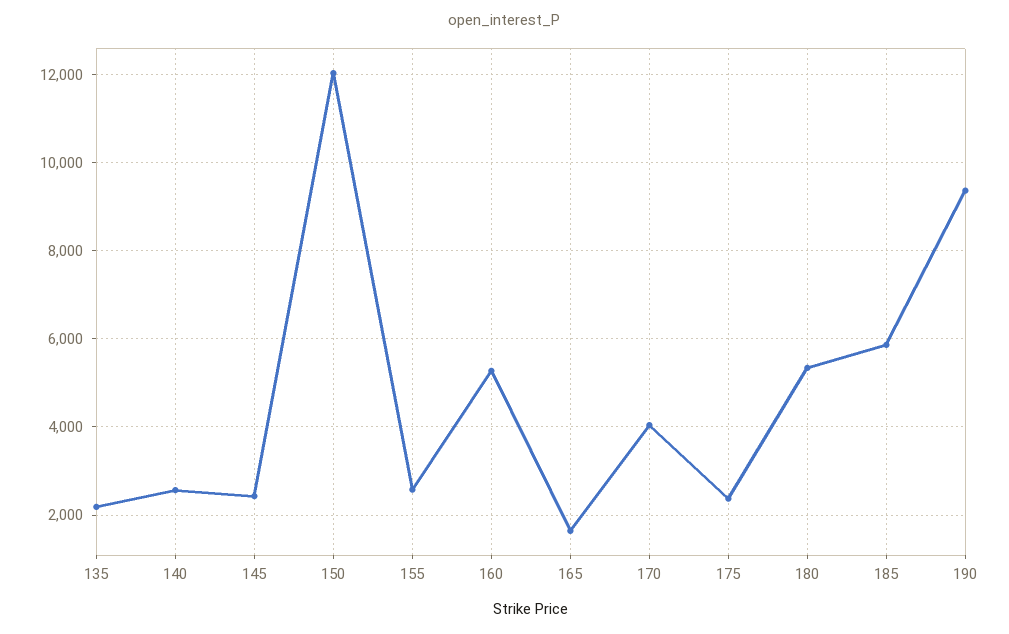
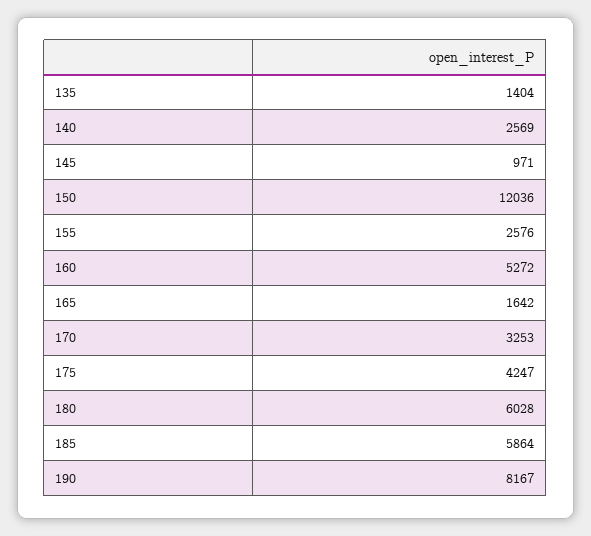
135: 2200 -> 1404
145: 2400 -> 971
170: 4000 -> 3253
175: 2400 -> 4247
180: 5400 -> 6028
190: 9400 -> 8167

